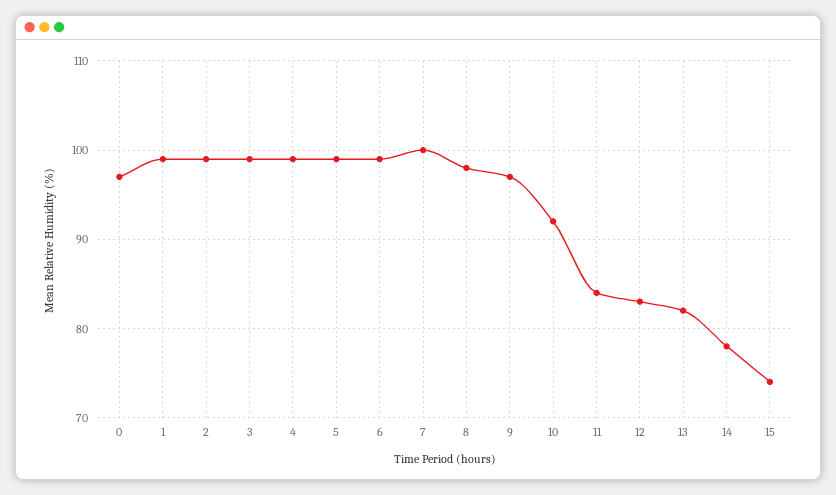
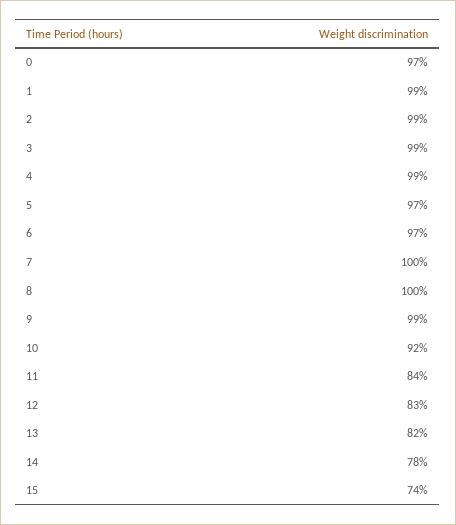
5: 99 -> 97
6: 99 -> 97
8: 98 -> 100
9: 97 -> 99

